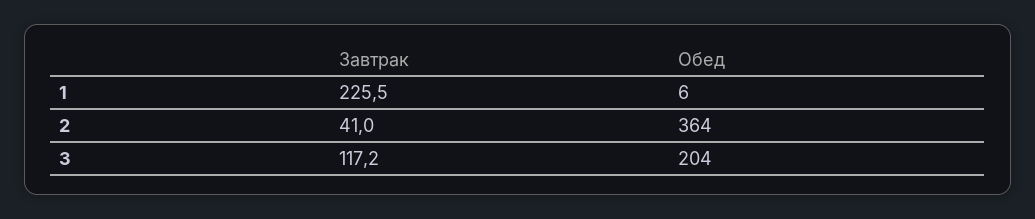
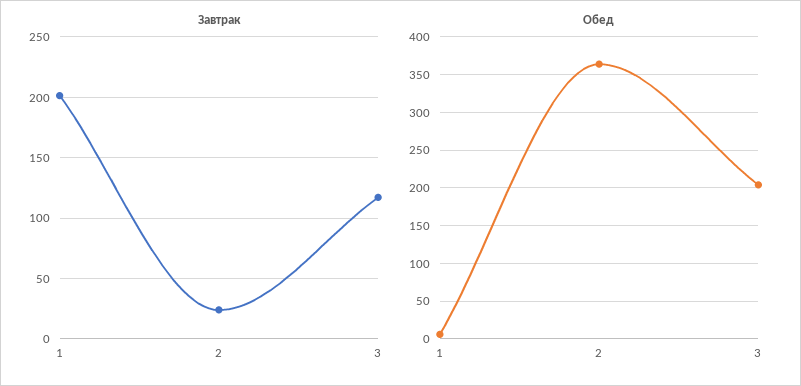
Завтрак, 1: 225.5 -> 200
Завтрак, 2: 41 -> 25

